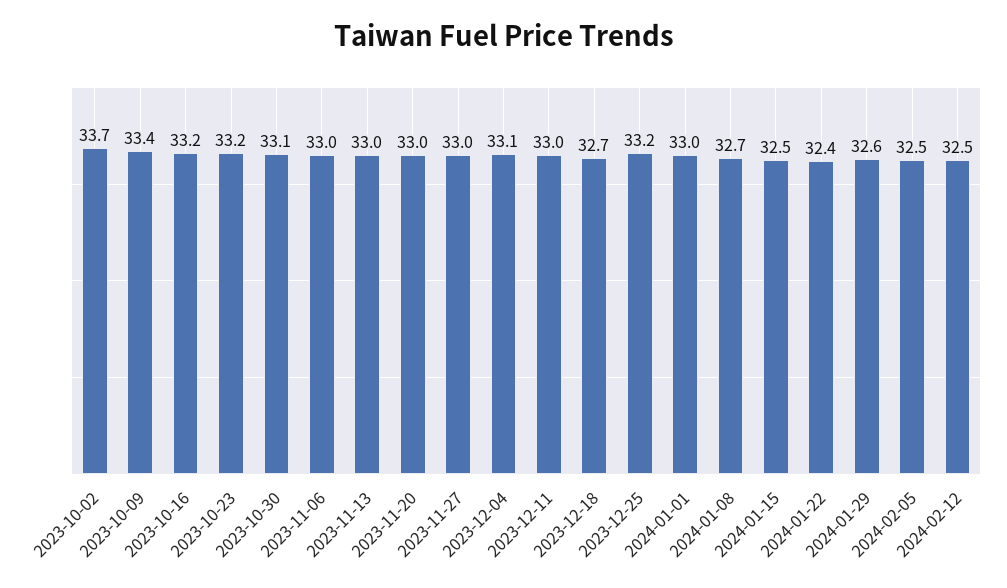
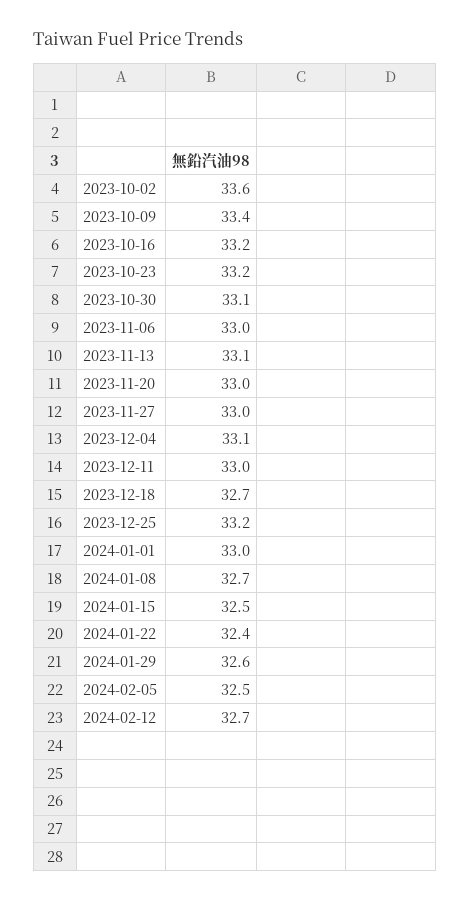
2023-10-02: 33.7 -> 33.6
2023-11-13: 33 -> 33.1
2024-02-12: 32.5 -> 32.7

